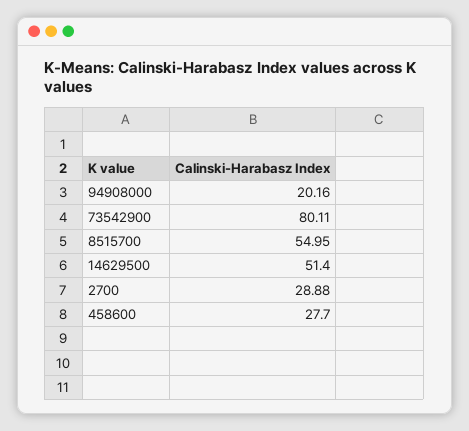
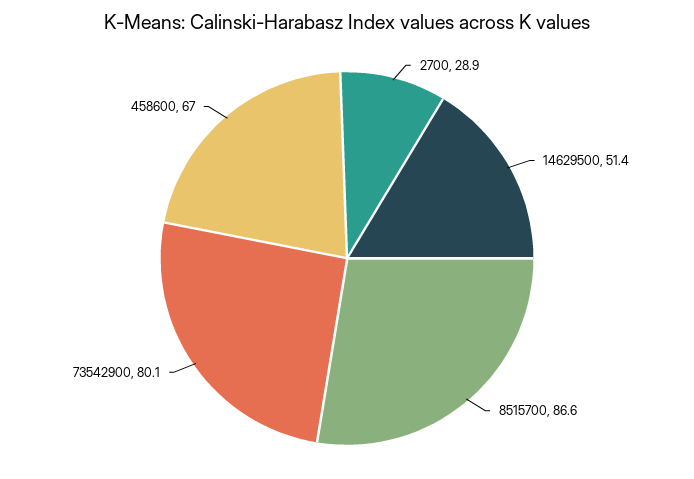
94908000: 20.16 -> none
8515700: 54.95 -> 86.6
458600: 27.7 -> 67

